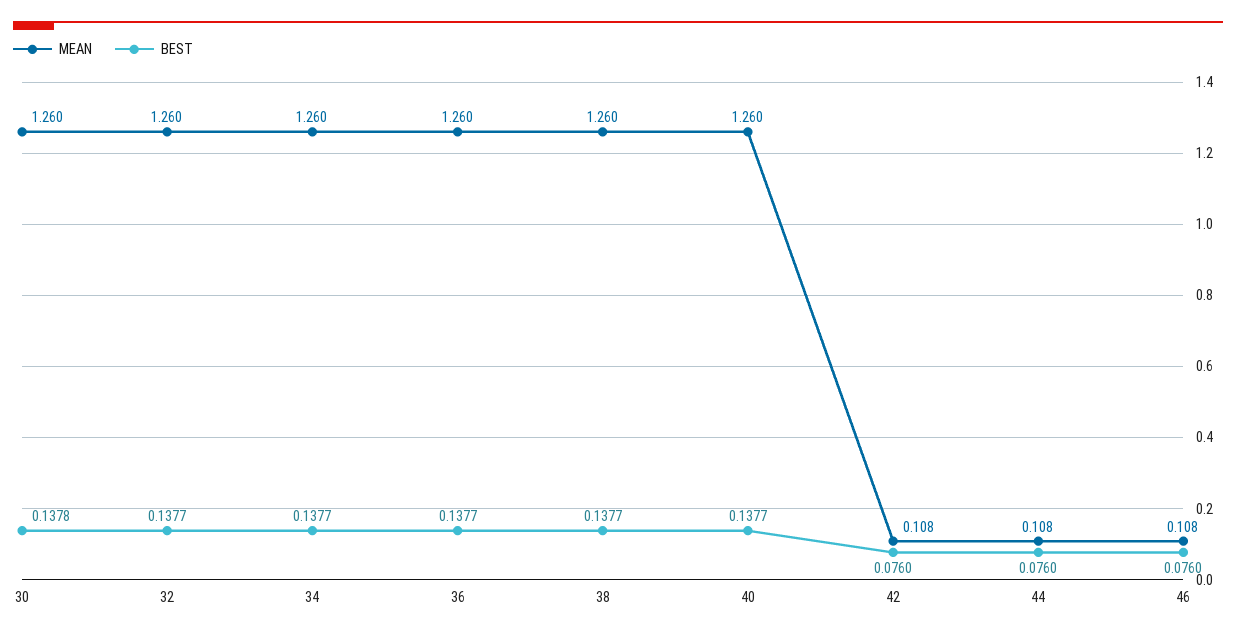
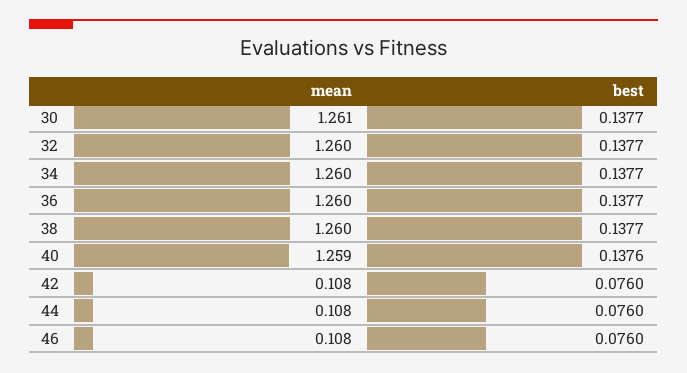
MEAN, 30: 1.26 -> 1.261
BEST, 30: 0.1378 -> 0.1377
MEAN, 40: 1.26 -> 1.259
BEST, 40: 0.1377 -> 0.1376

